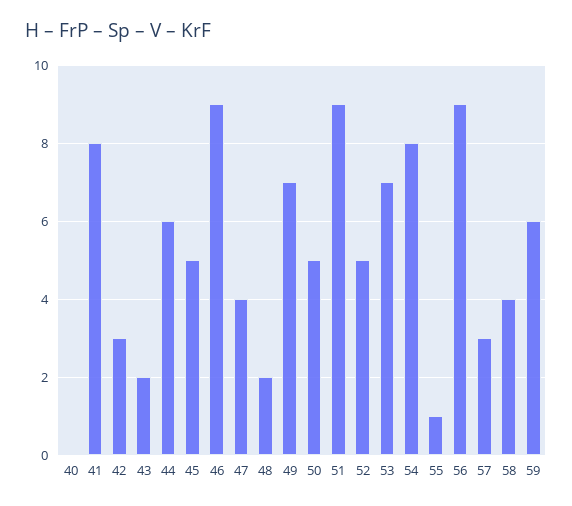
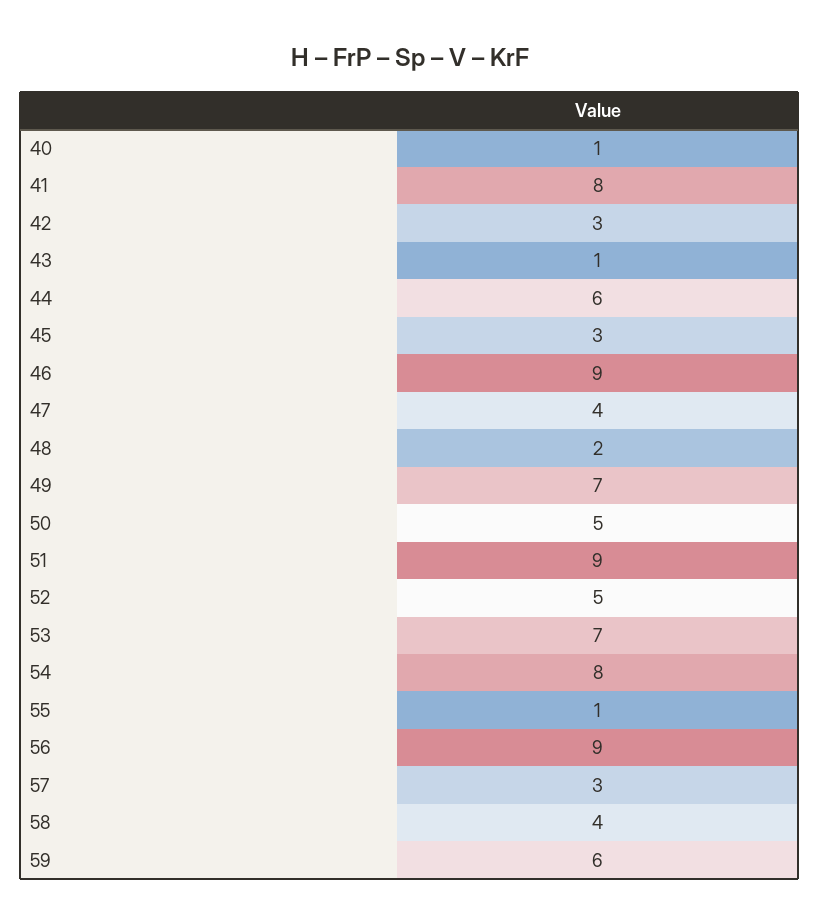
40: 0 -> 1
43: 2 -> 1
45: 5 -> 3

